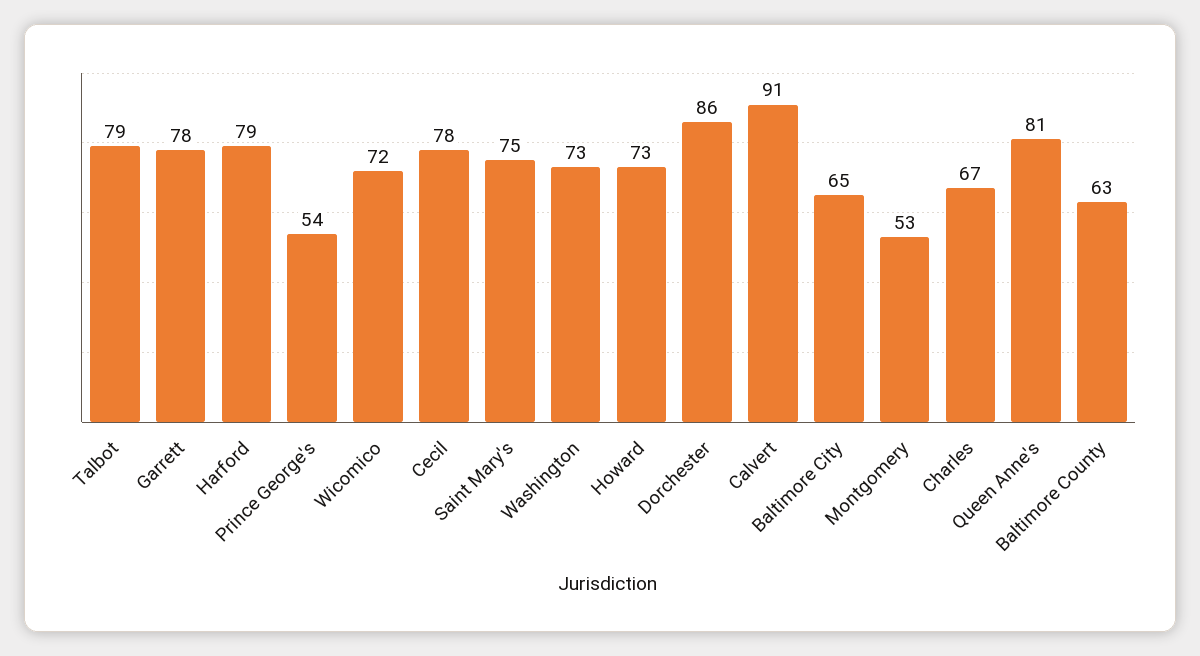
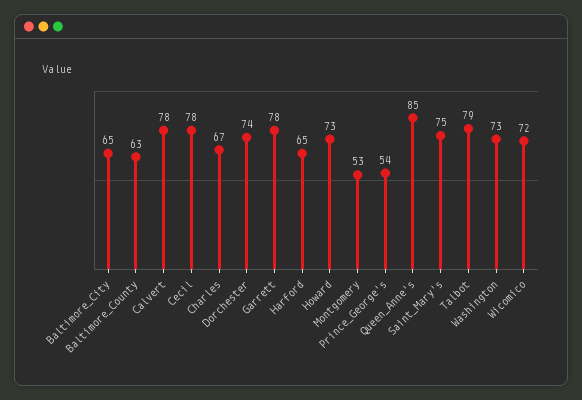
Harford: 79 -> 65
Dorchester: 86 -> 74
Calvert: 91 -> 78
Queen Anne's: 81 -> 85

